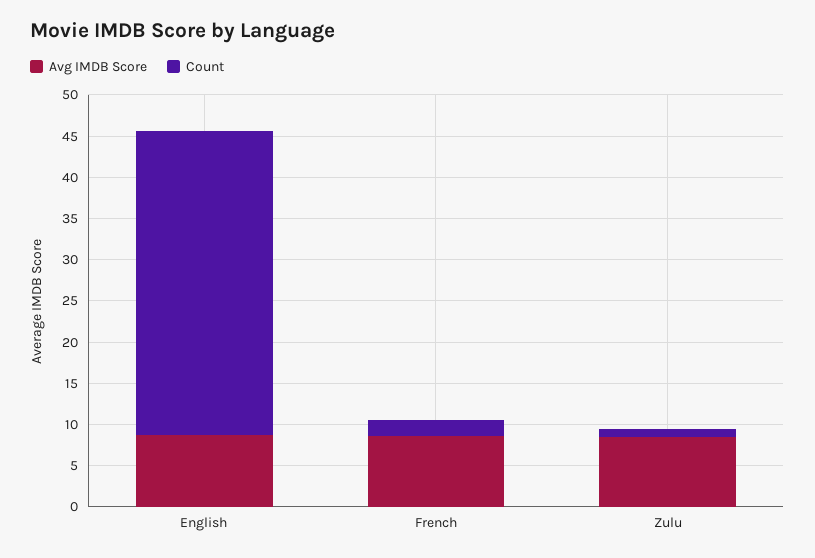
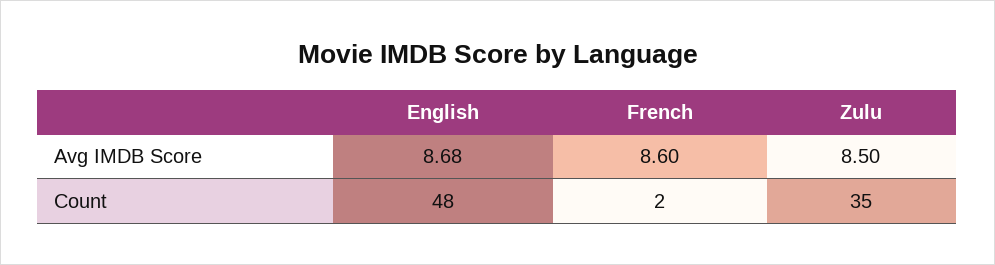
Count, English: 37 -> 48
Count, Zulu: 1 -> 35

